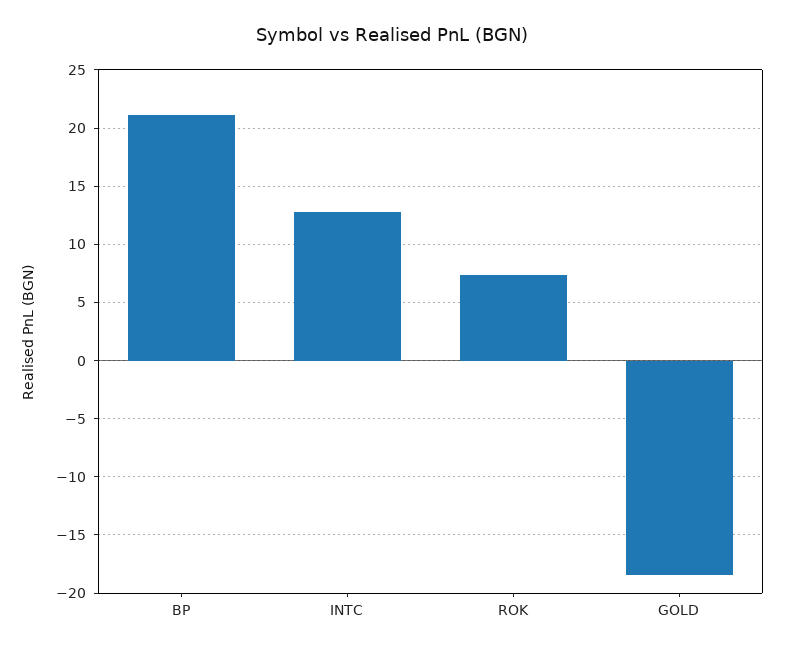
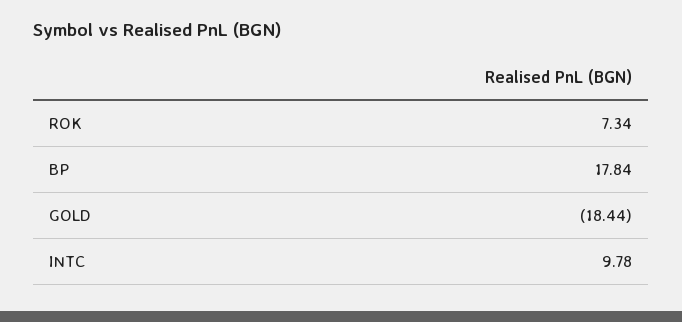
BP: 21 -> 17.84
INTC: 13 -> 9.78

